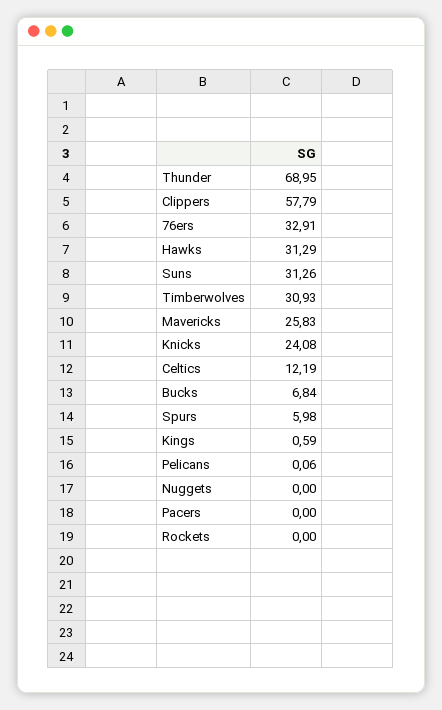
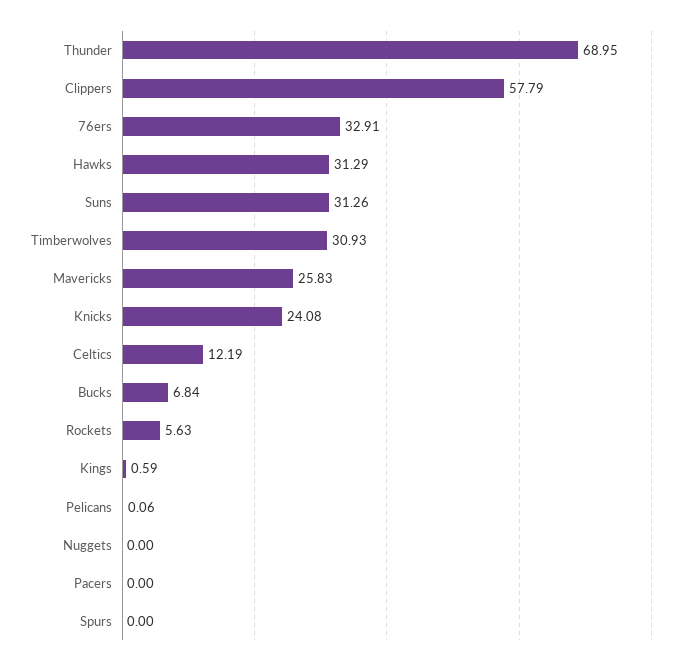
Spurs: 5.98 -> 0
Rockets: 0 -> 5.63

